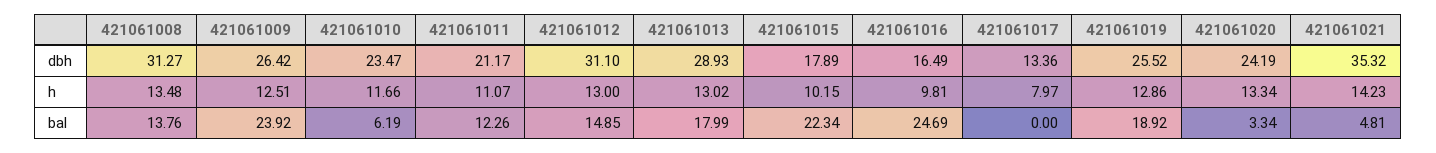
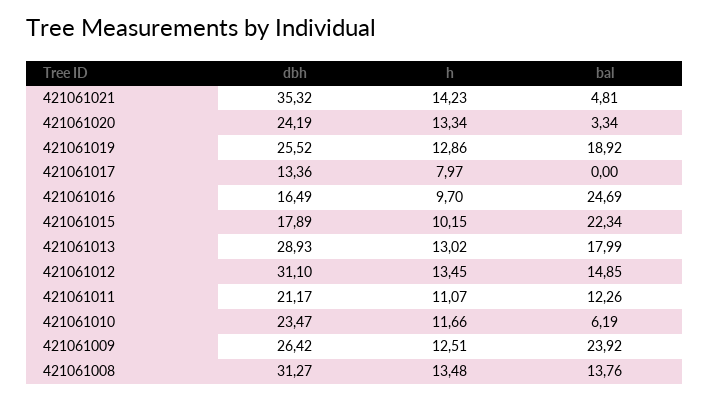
421061012, h: 13 -> 13.45
421061016, h: 9.81 -> 9.7

